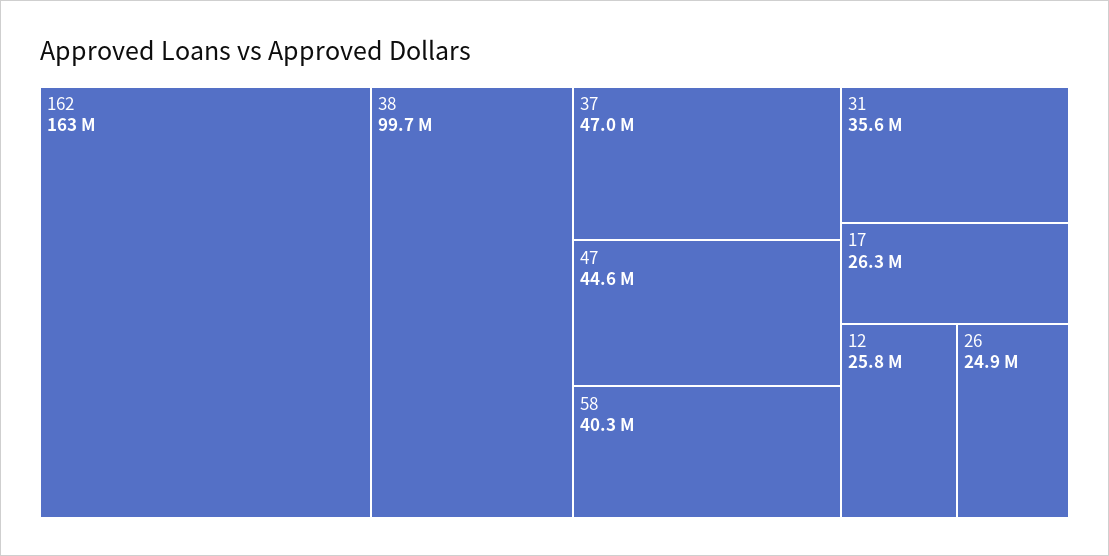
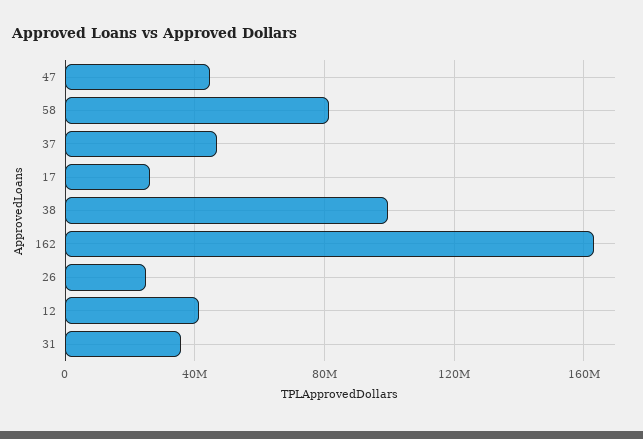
58: 40300000 -> 80000000
12: 25800000 -> 40000000

